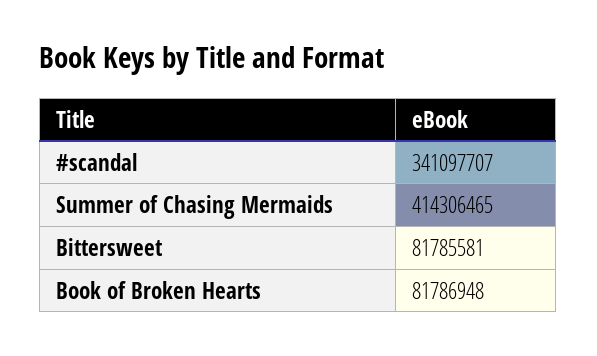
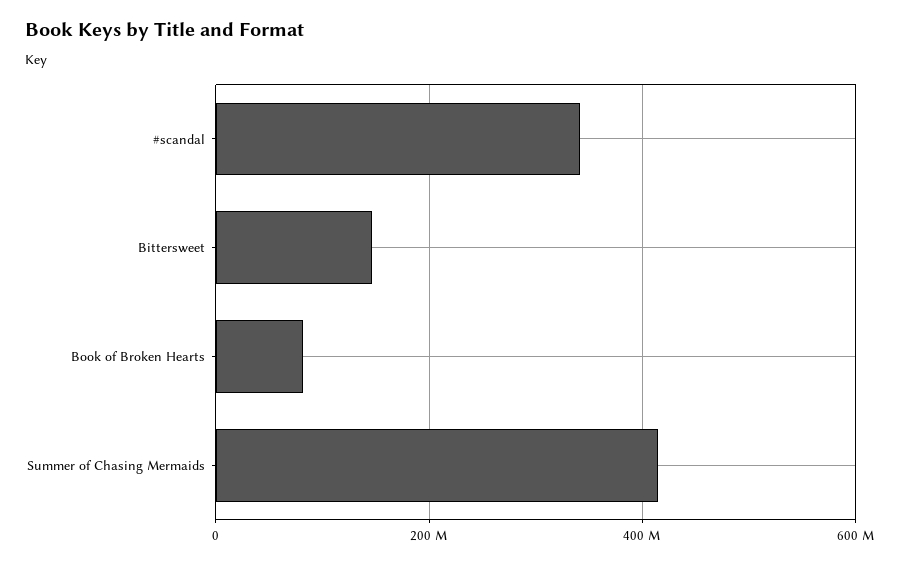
Bittersweet: 81785581 -> 140000000

